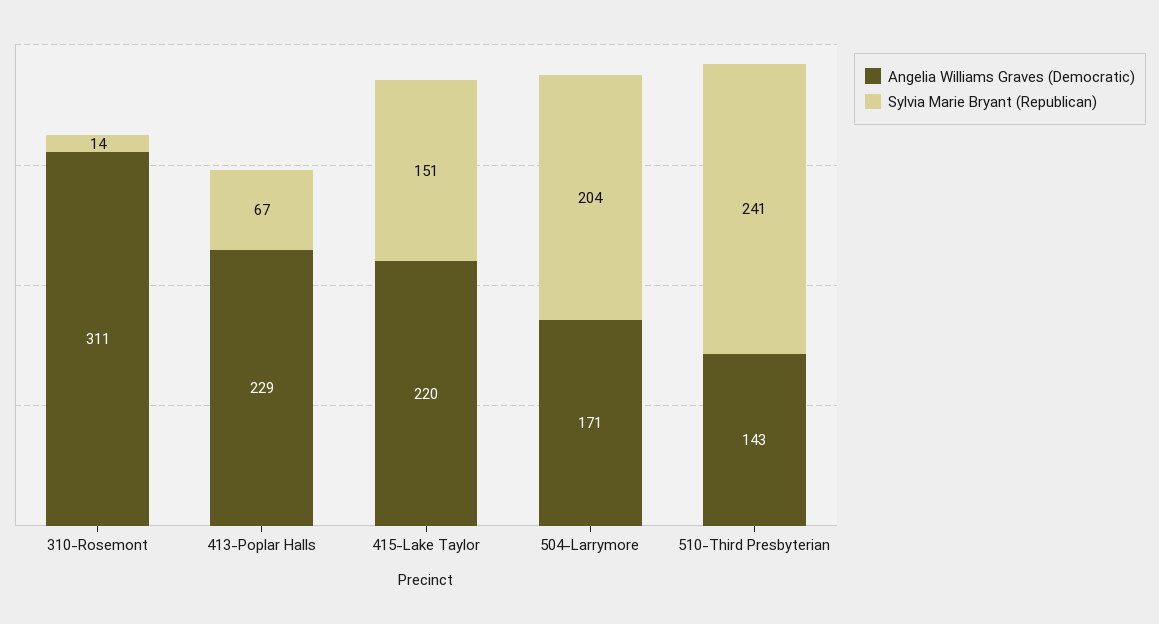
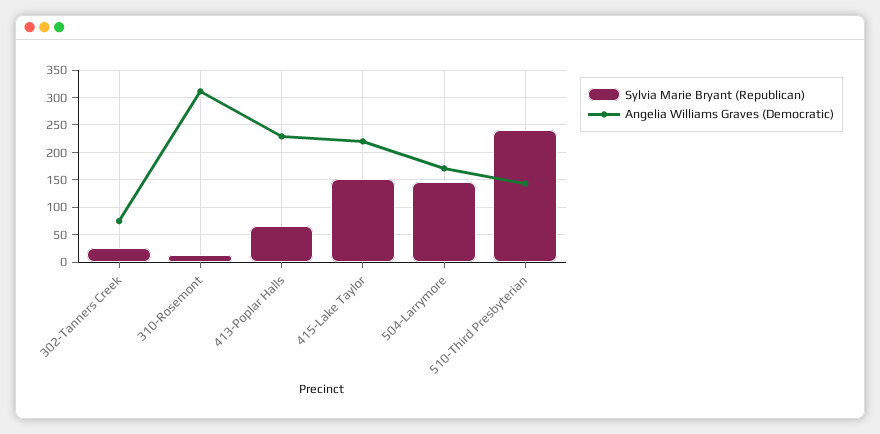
Sylvia Marie Bryant (Republican), 504-Larrymore: 204 -> 150
Sylvia Marie Bryant (Republican), 302-Tanners Creek: none -> 25
Angelia Williams Graves (Democratic), 302-Tanners Creek: none -> 75

